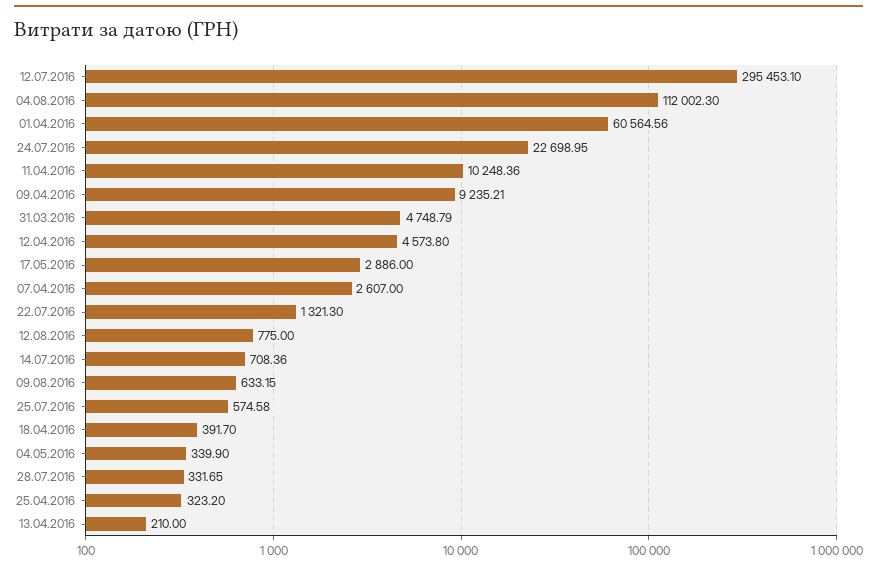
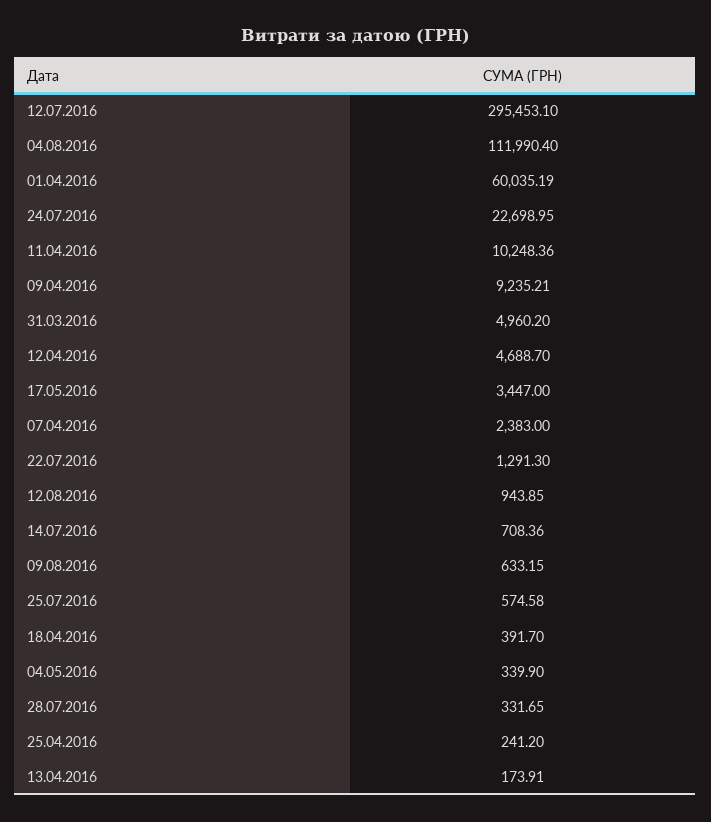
04.08.2016: 112002.3 -> 111990.4
01.04.2016: 60564.56 -> 60035.19
31.03.2016: 4748.79 -> 4960.2
12.04.2016: 4573.8 -> 4688.7
17.05.2016: 2886 -> 3447
07.04.2016: 2607 -> 2383
22.07.2016: 1321.3 -> 1291.3
12.08.2016: 775 -> 943.85
25.04.2016: 323.2 -> 241.2
13.04.2016: 210 -> 173.91

